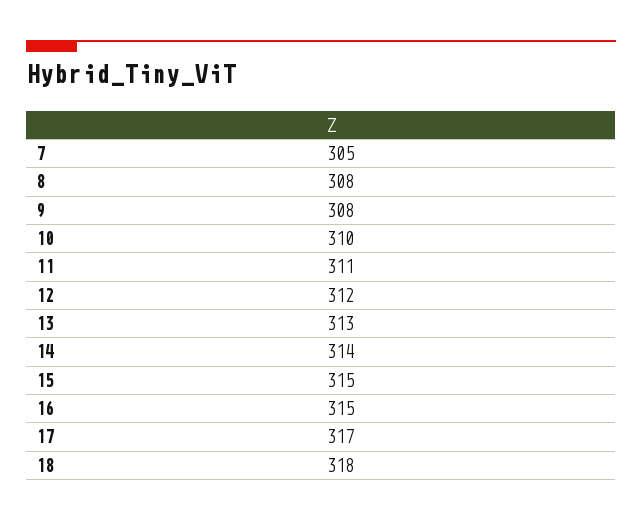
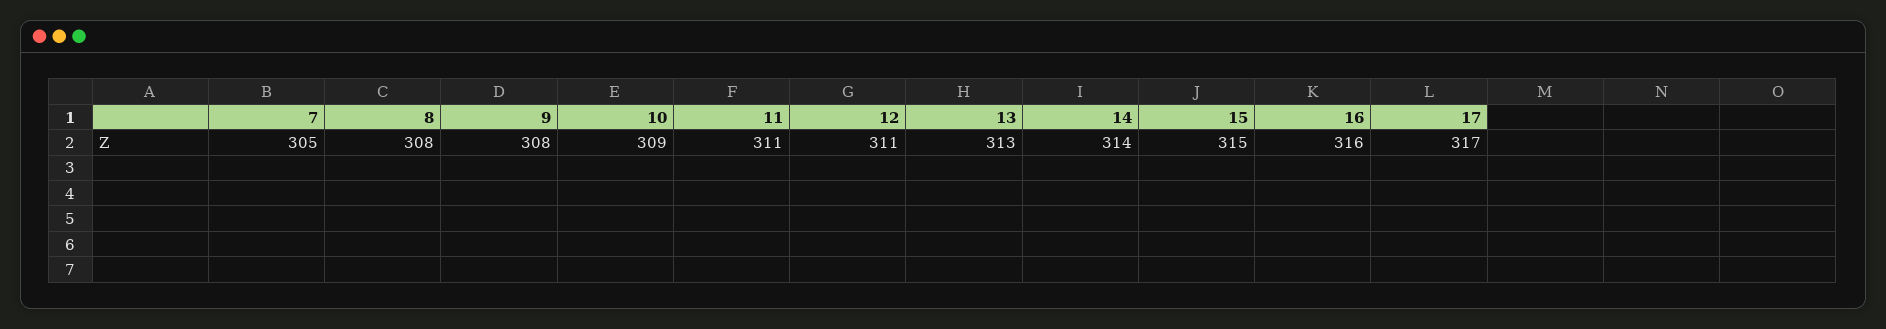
10: 310 -> 309
12: 312 -> 311
16: 315 -> 316
18: 318 -> none

